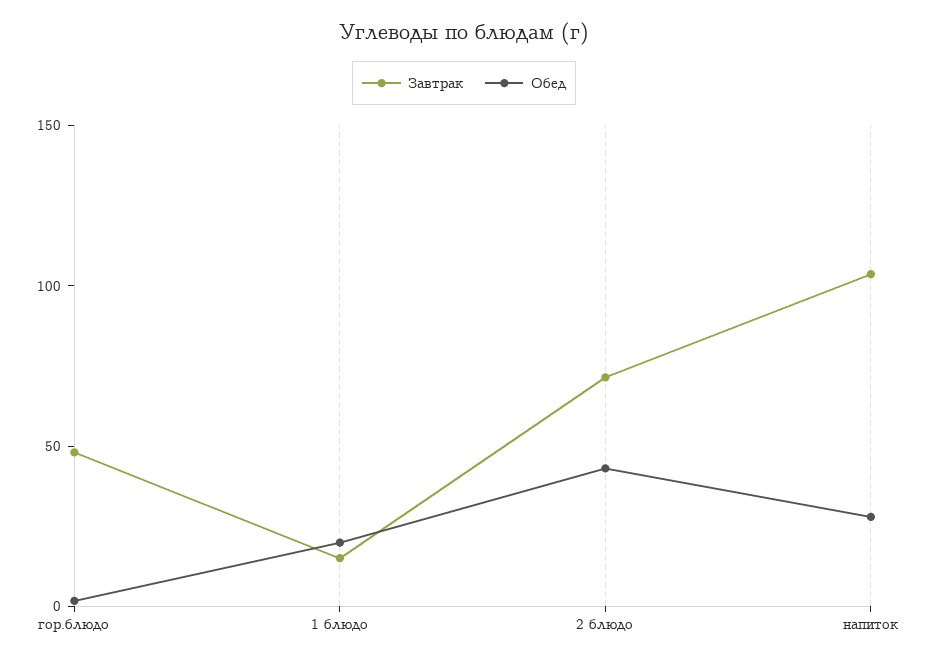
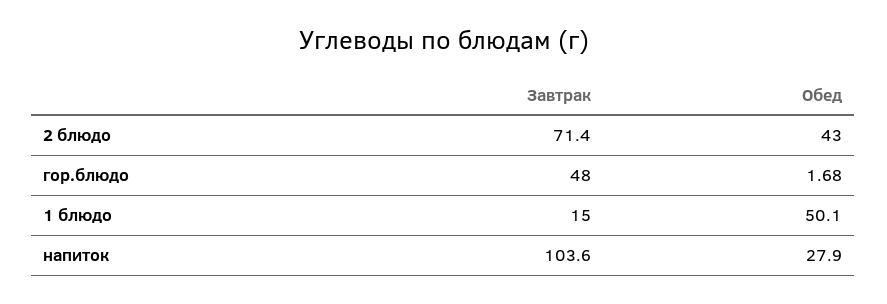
Обед, 1 блюдо: 20 -> 50.1

